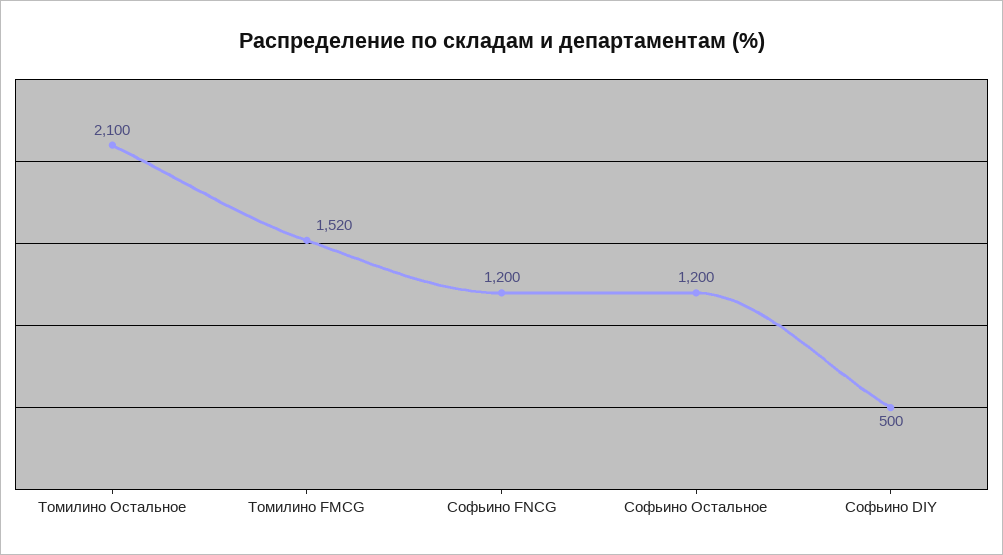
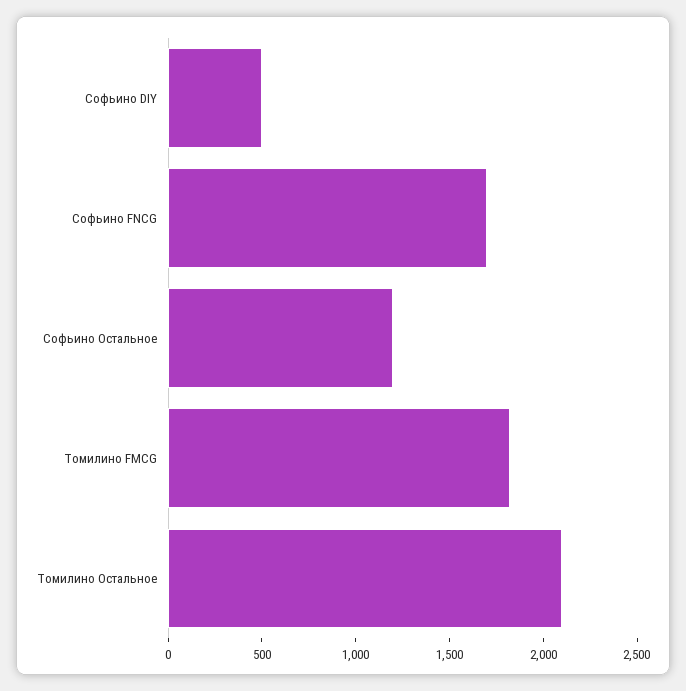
Томилино FMCG: 1520 -> 1800
Софьино FNCG: 1200 -> 1700

